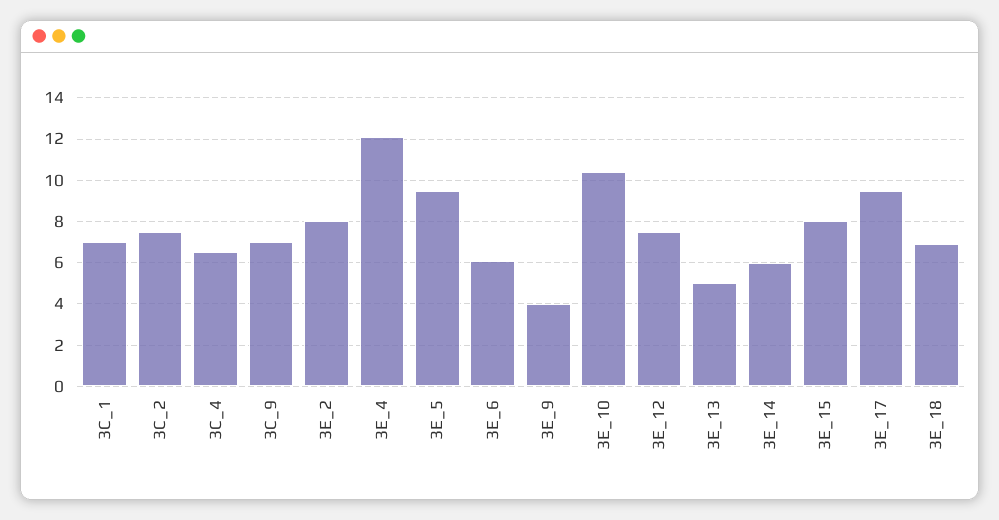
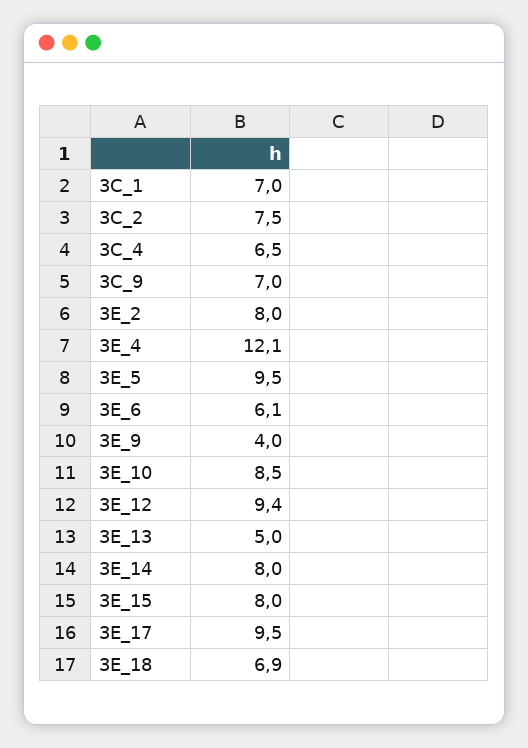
3E_10: 10.5 -> 8.5
3E_12: 7.5 -> 9.4
3E_14: 6 -> 8

